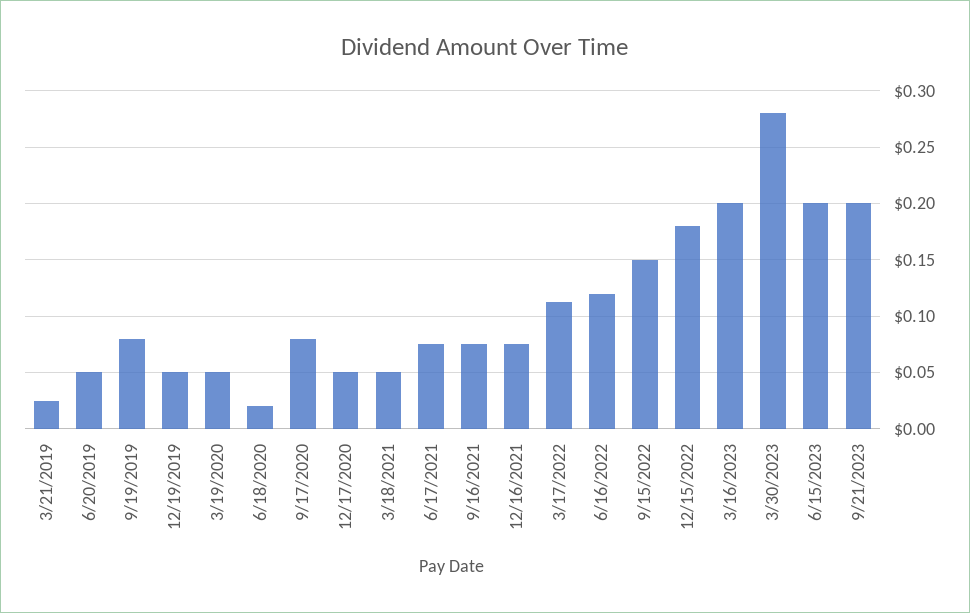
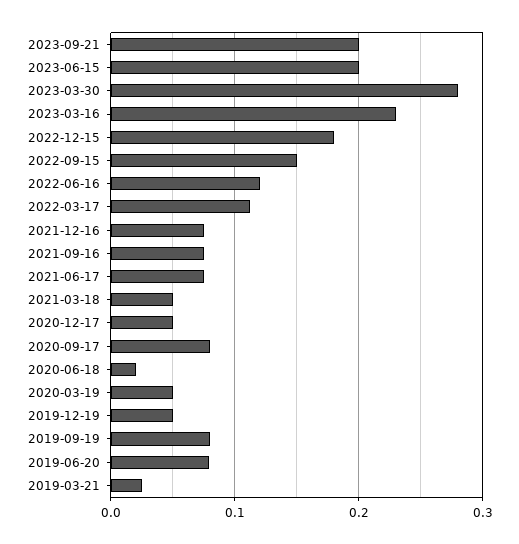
6/20/2019: 0.05 -> 0.08
3/16/2023: 0.2 -> 0.23

